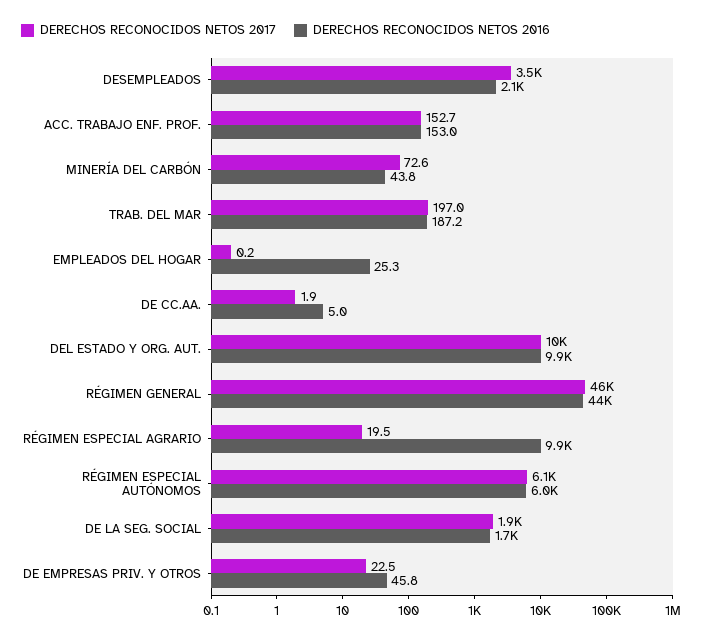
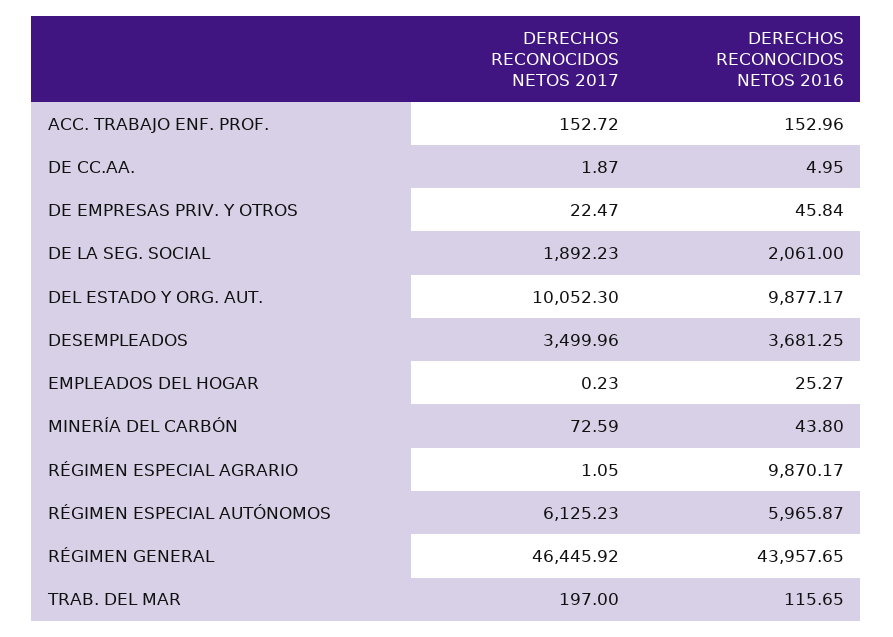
DERECHOS RECONOCIDOS NETOS 2016, DESEMPLEADOS: 2100 -> 3681.25
DERECHOS RECONOCIDOS NETOS 2016, TRAB. DEL MAR: 187.2 -> 115.65
DERECHOS RECONOCIDOS NETOS 2017, RÉGIMEN ESPECIAL AGRARIO: 19.5 -> 1.05
DERECHOS RECONOCIDOS NETOS 2016, DE LA SEG. SOCIAL: 1700 -> 2061

